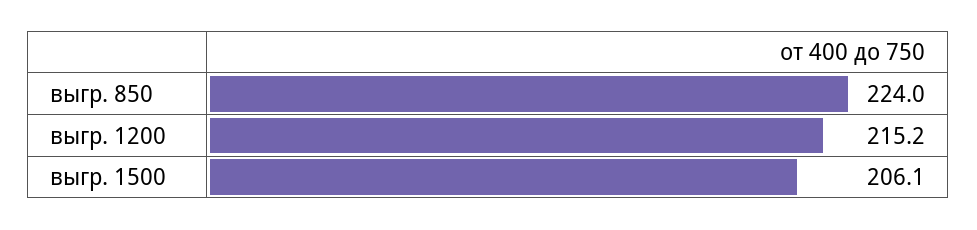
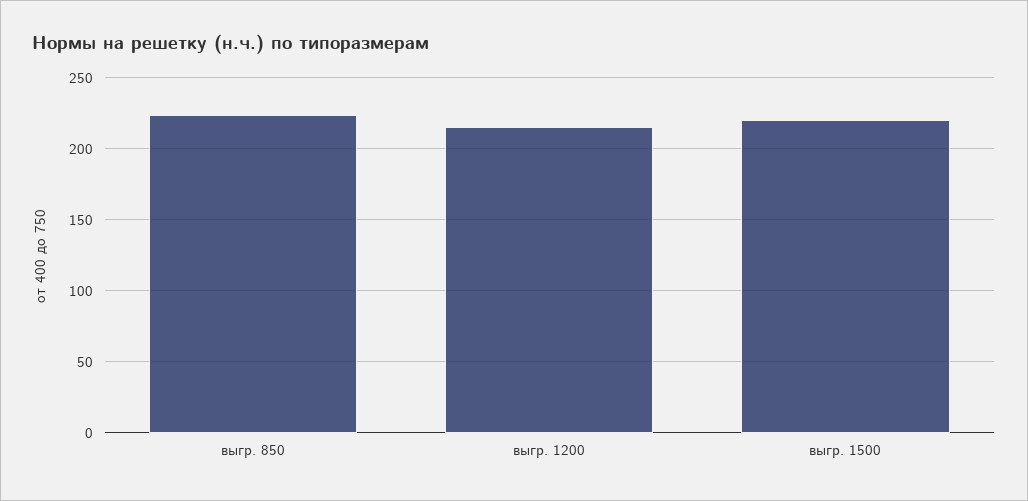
выгр. 1500: 206.1 -> 220

